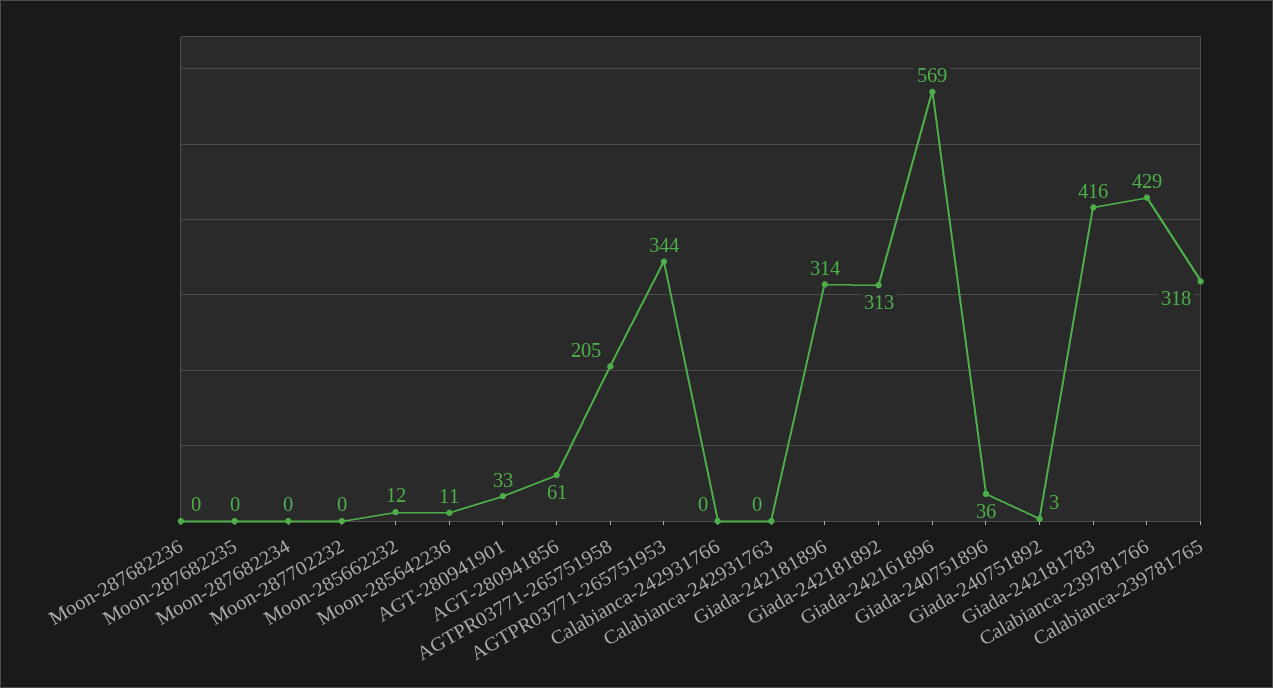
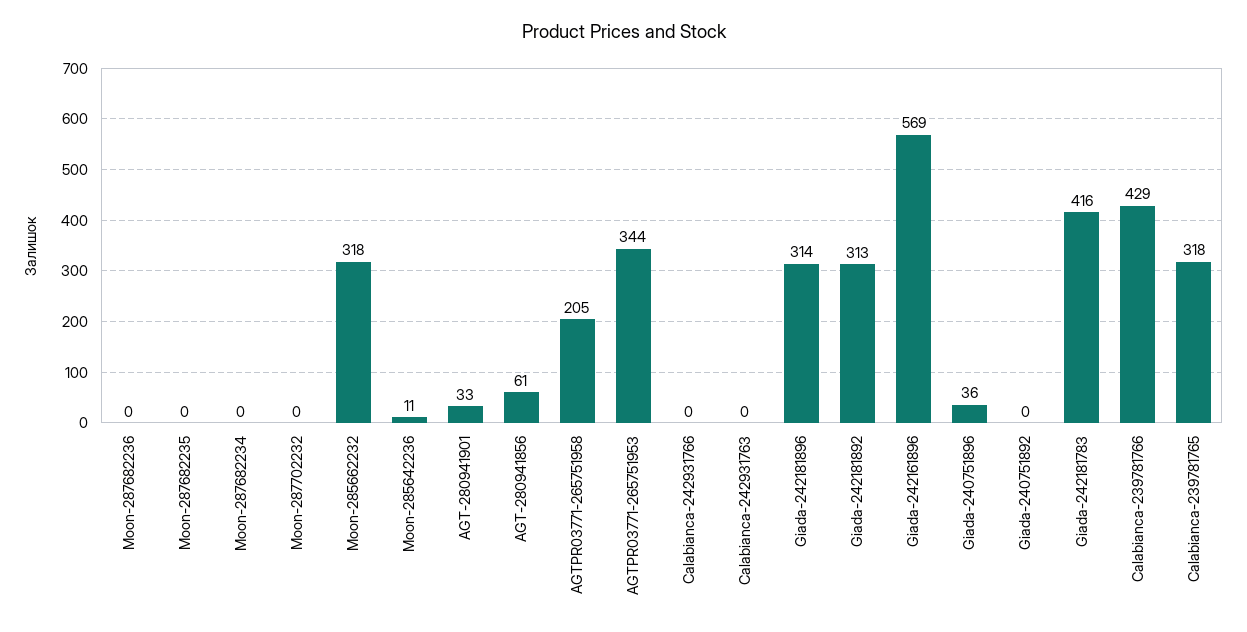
Moon-285662232: 12 -> 318
Giada-240751892: 3 -> 0

